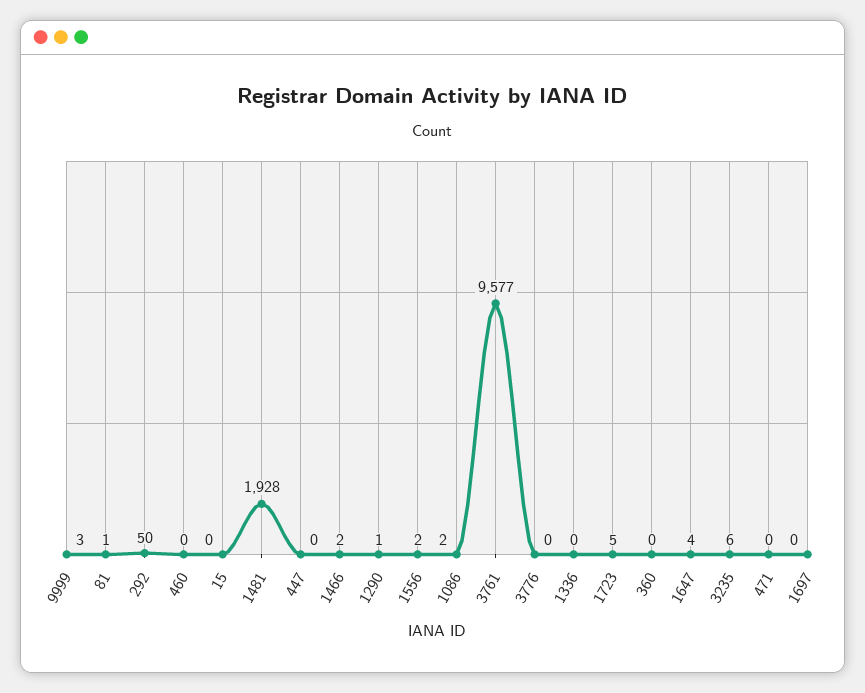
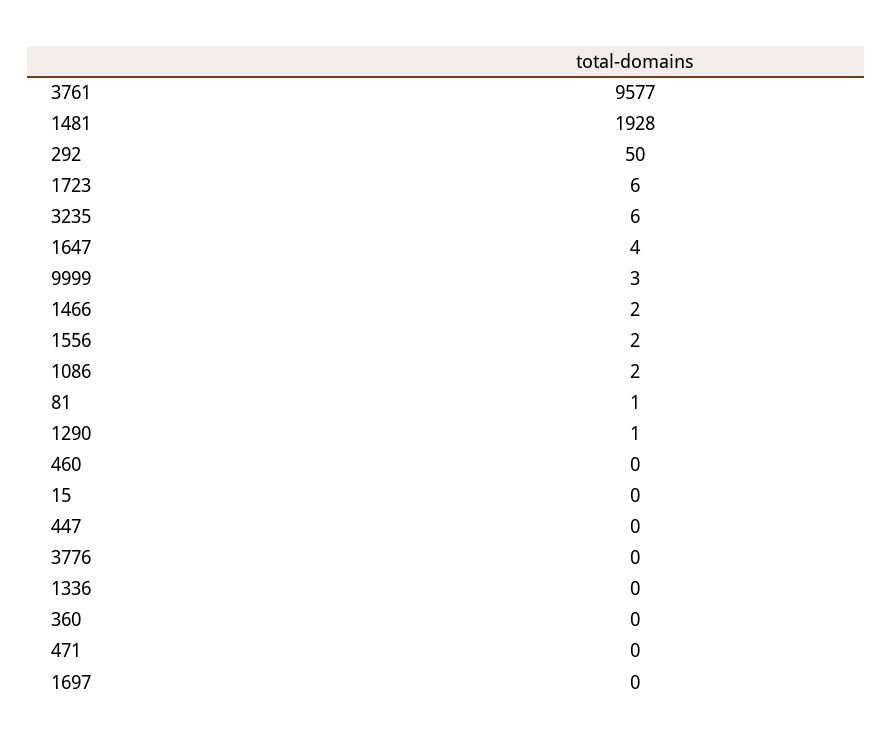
1723: 5 -> 6

